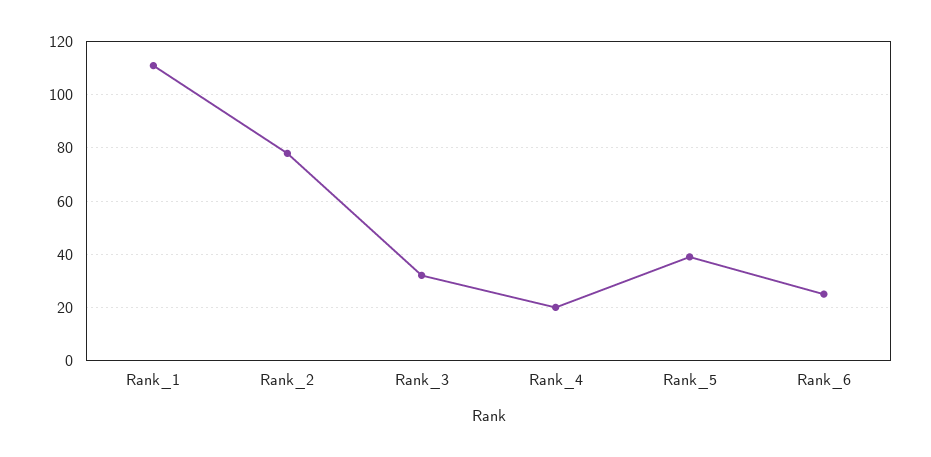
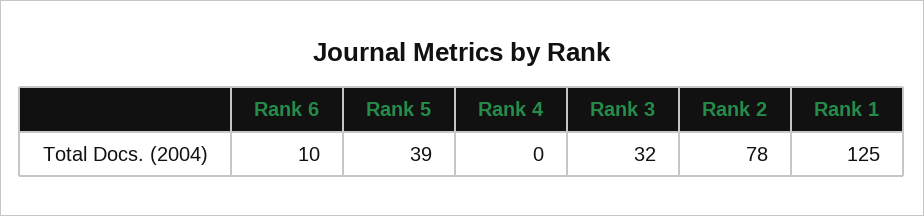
Rank_1: 110 -> 125
Rank_4: 20 -> 0
Rank_6: 25 -> 10

